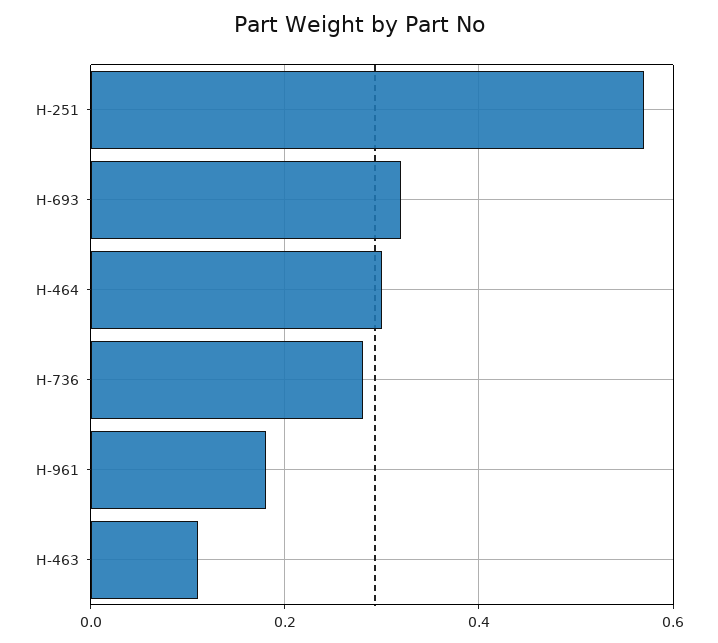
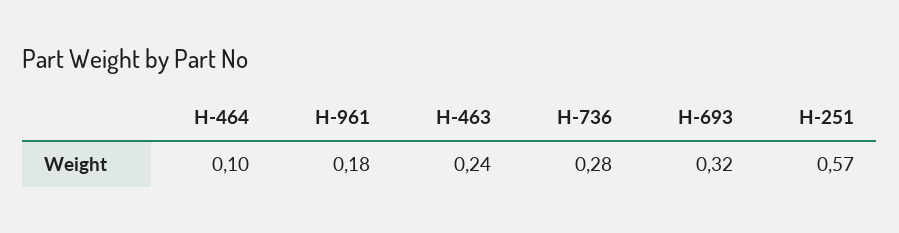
H-464: 0.3 -> 0.1
H-463: 0.1 -> 0.24

